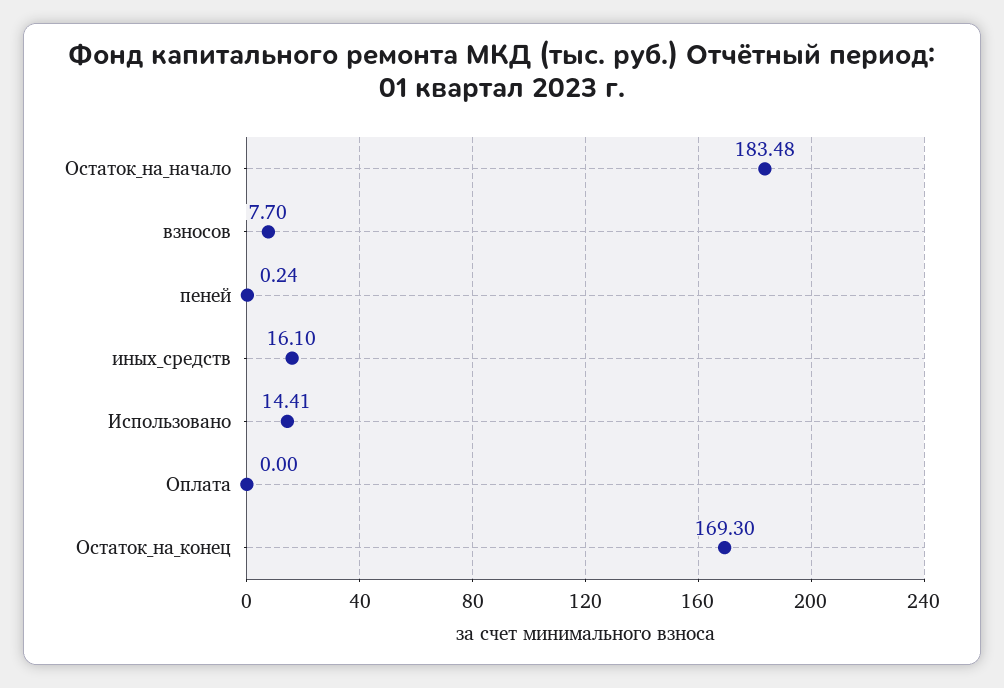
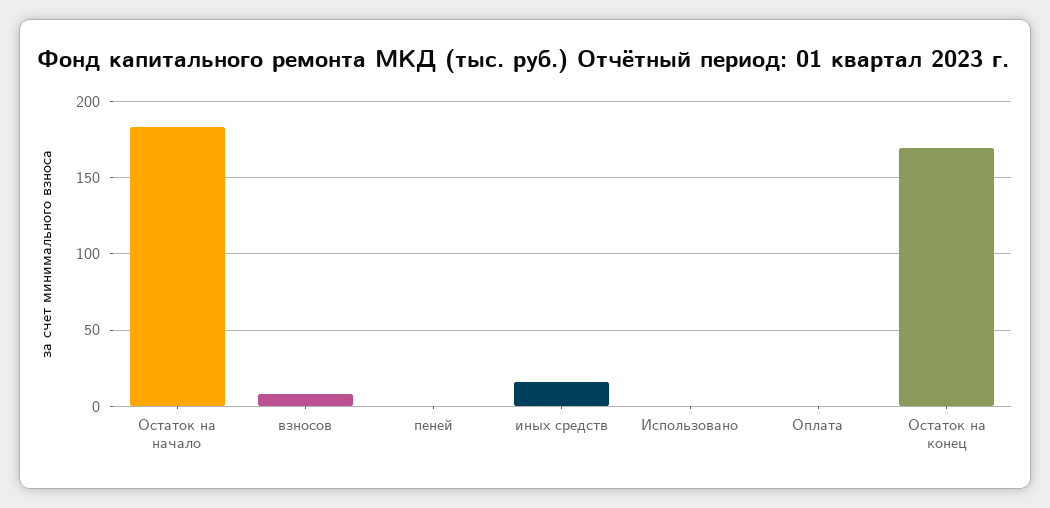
Использовано: 14.41 -> 0

